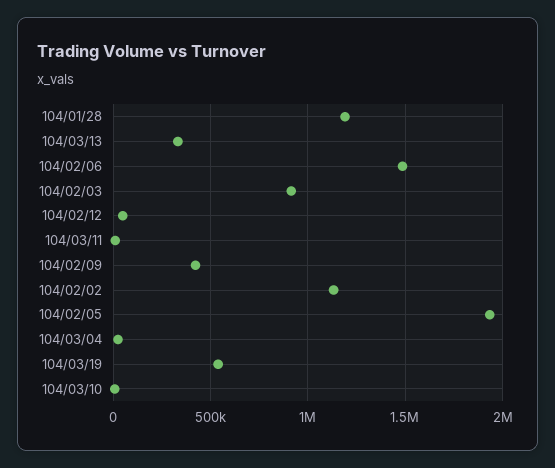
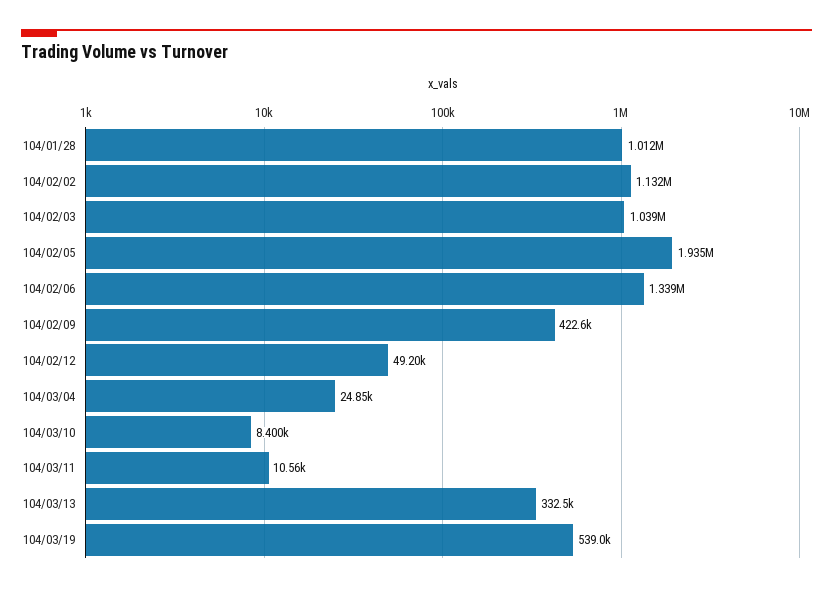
104/01/28: 1200000 -> 1012000
104/02/06: 1500000 -> 1339000
104/02/03: 900000 -> 1039000

